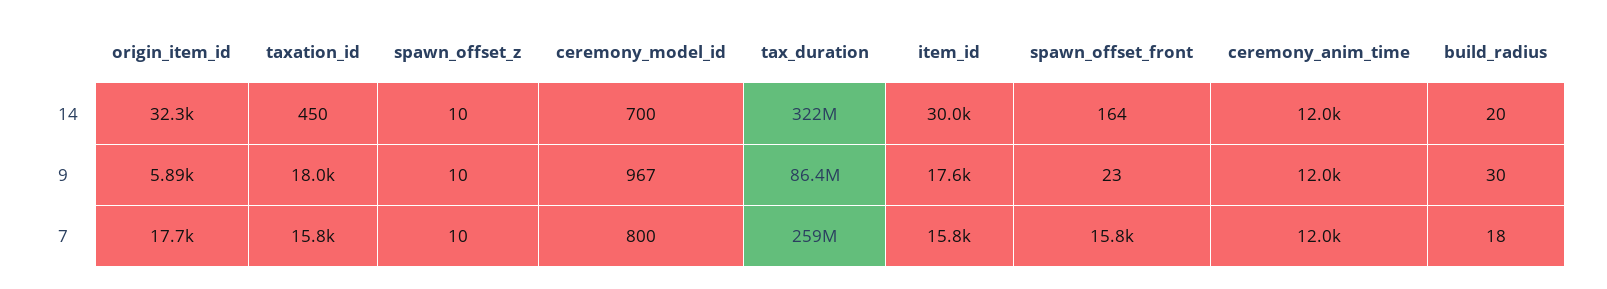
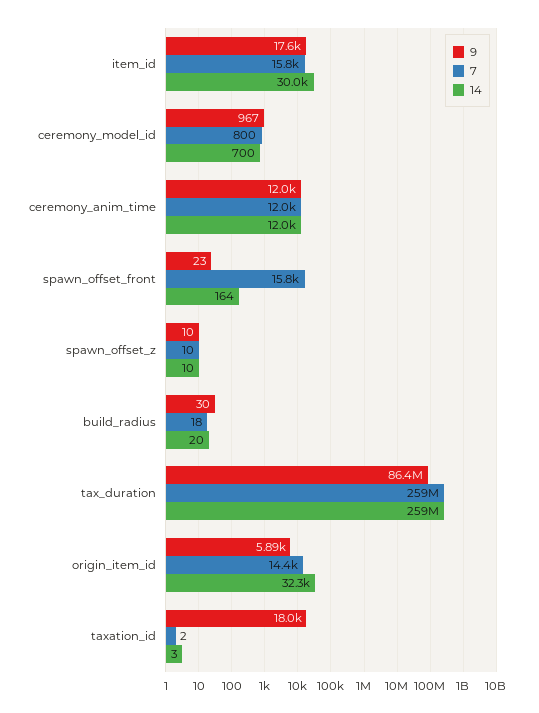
14, taxation_id: 450 -> 3
14, tax_duration: 322000000 -> 259000000
7, origin_item_id: 17700 -> 14400
7, taxation_id: 15800 -> 2

